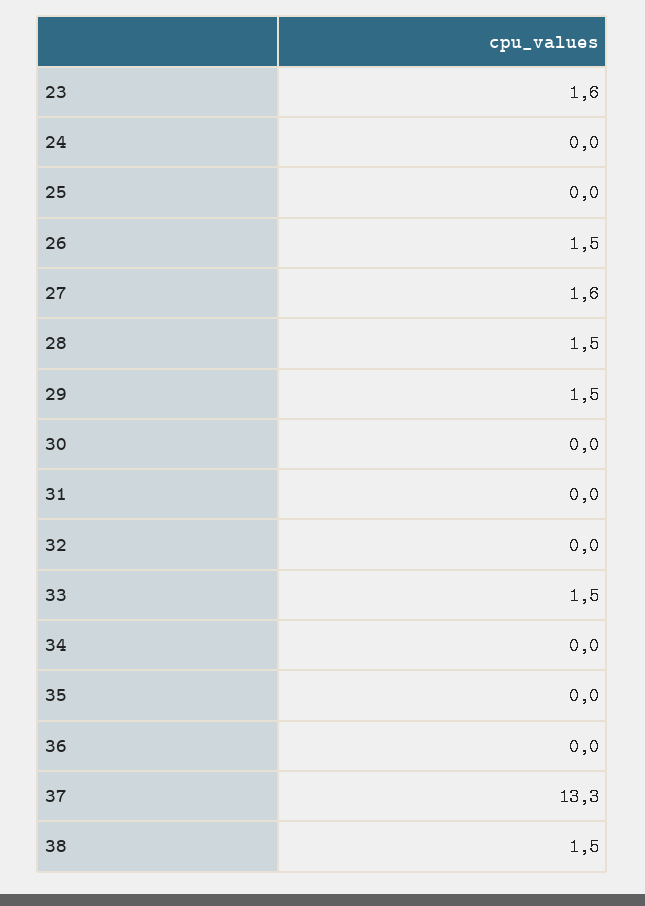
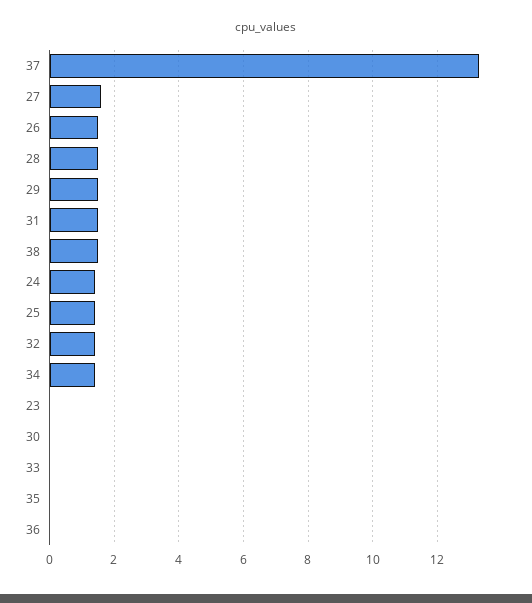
23: 1.6 -> 0
24: 0 -> 1.5
25: 0 -> 1.5
31: 0 -> 1.5
32: 0 -> 1.5
33: 1.5 -> 0
34: 0 -> 1.5

